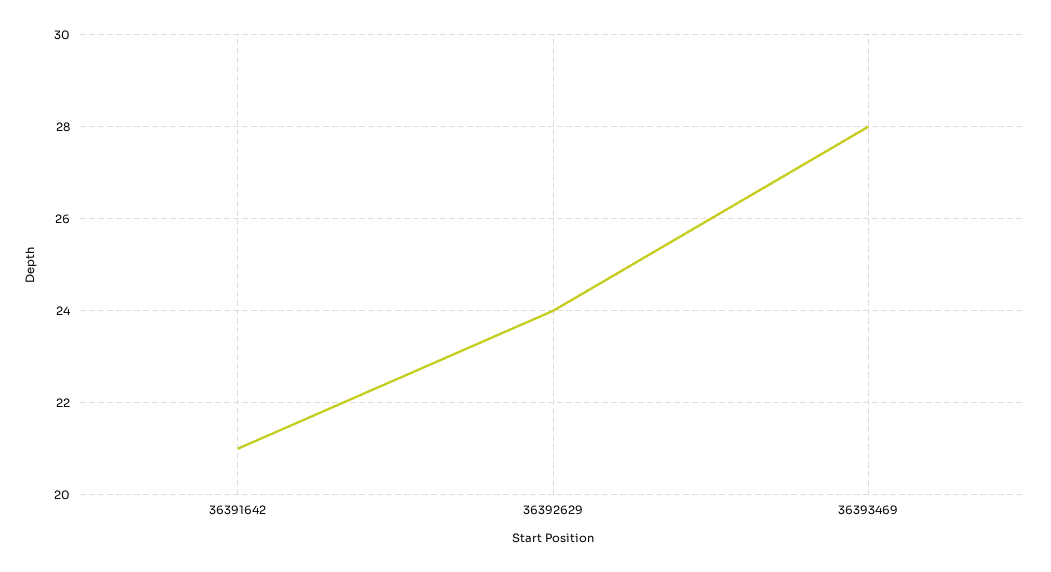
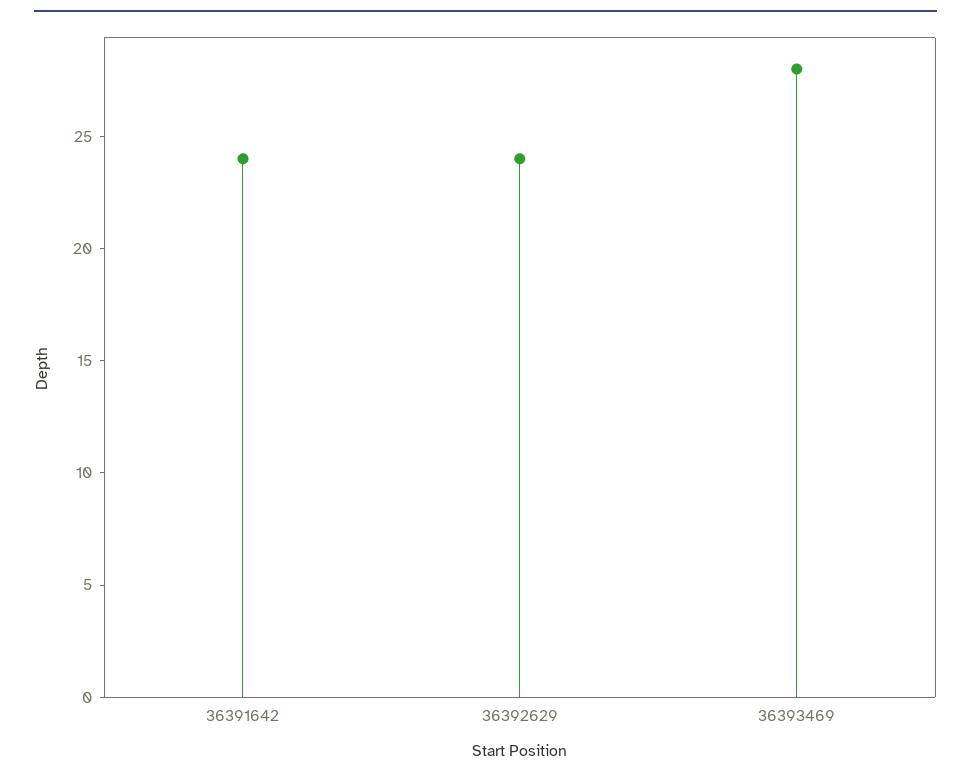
36391642: 21 -> 24

